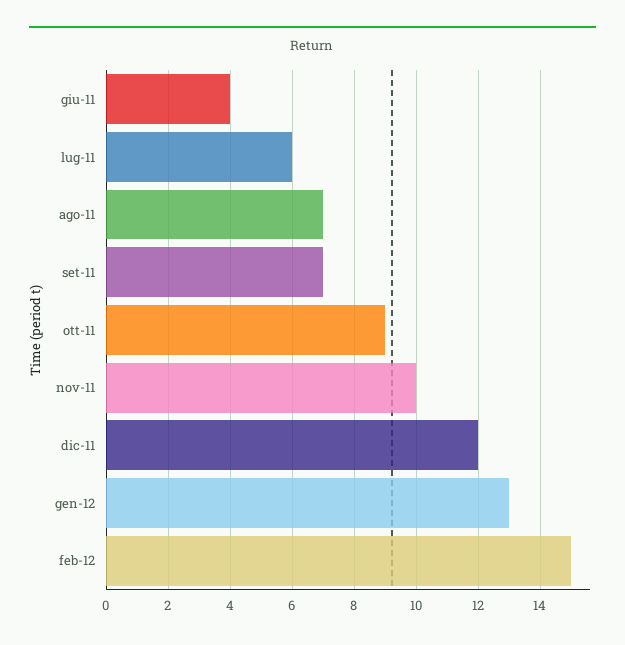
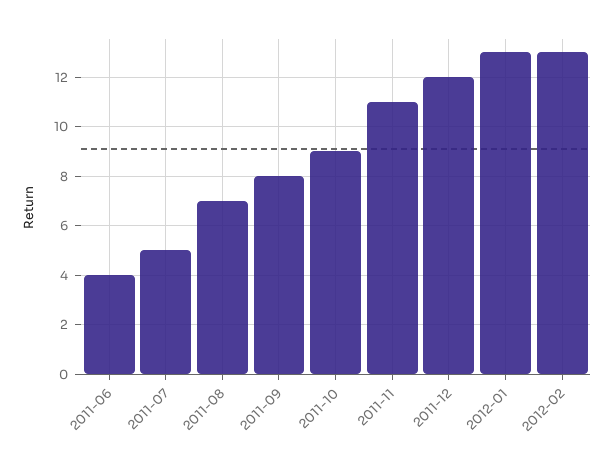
lug-11: 6 -> 5
set-11: 7 -> 8
nov-11: 10 -> 11
feb-12: 15 -> 13

